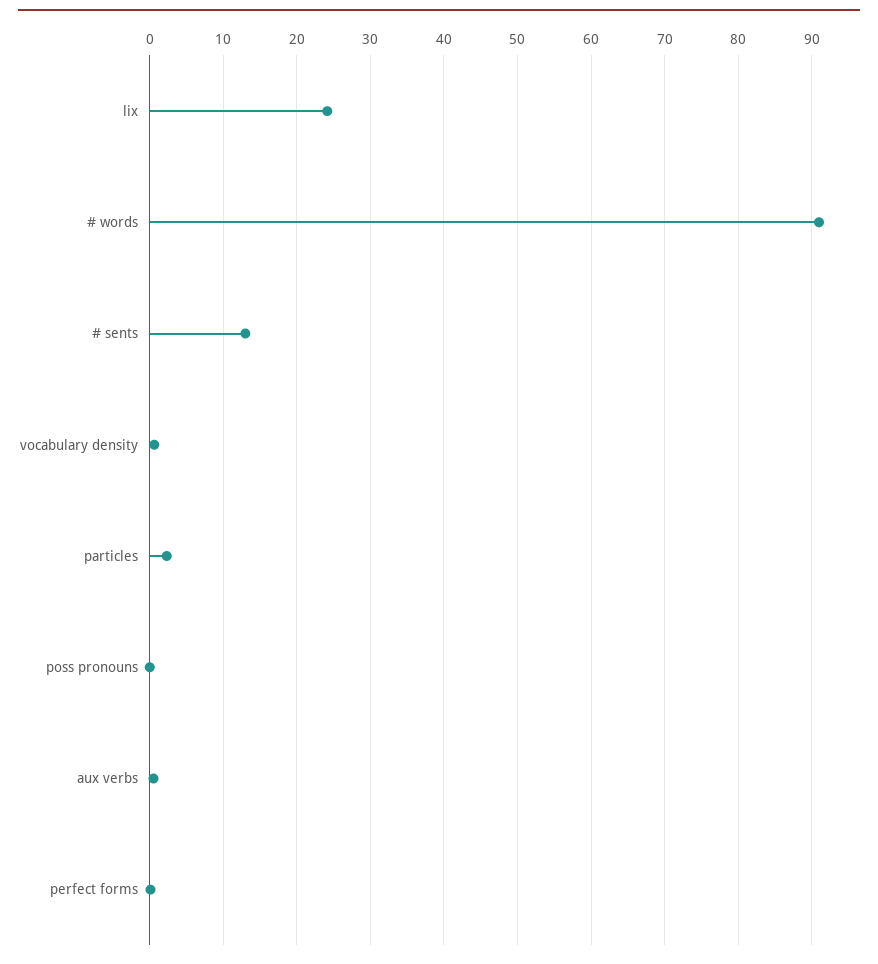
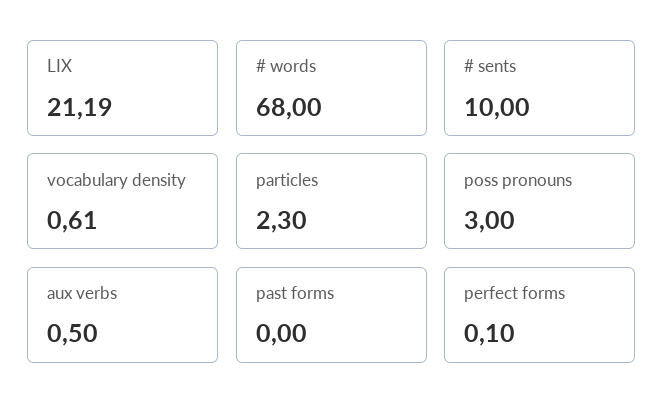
lix: 24 -> 21.19
# words: 91 -> 68
# sents: 13 -> 10
poss pronouns: 0 -> 3
past forms: none -> 0

